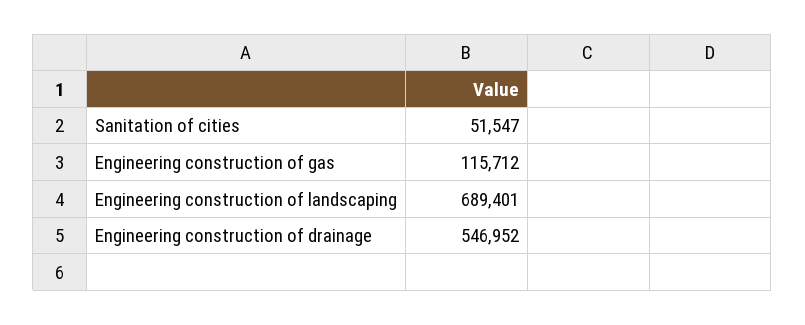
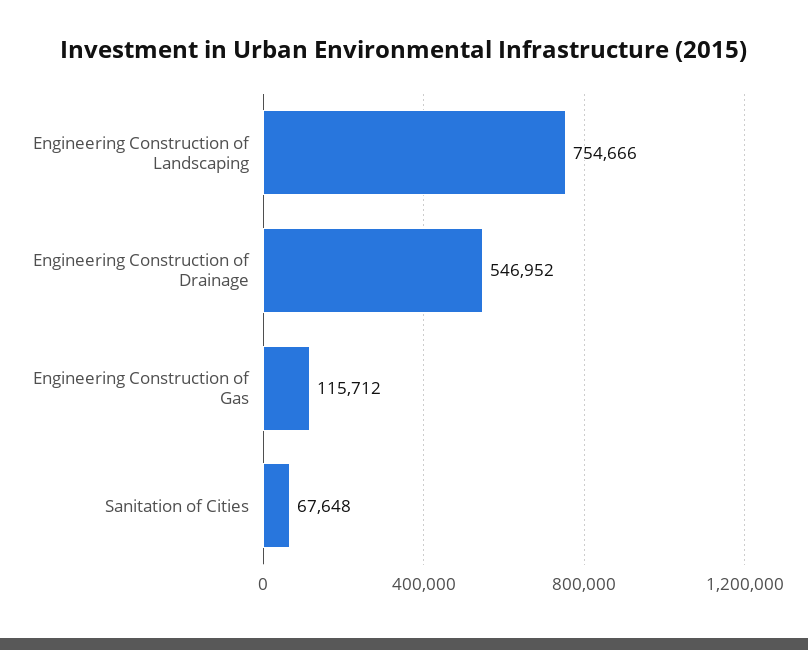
Sanitation of cities: 51547 -> 67648
Engineering construction of landscaping: 689401 -> 754666

